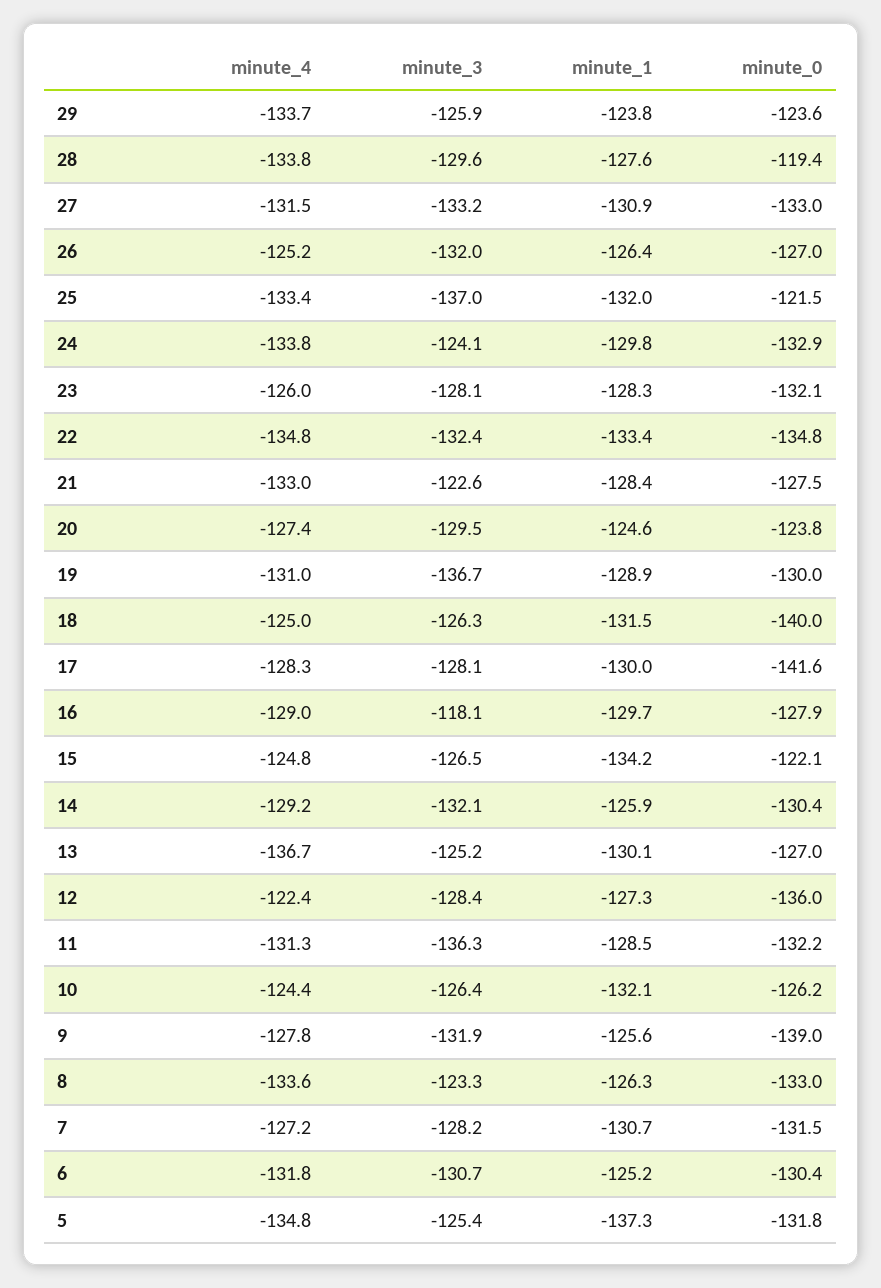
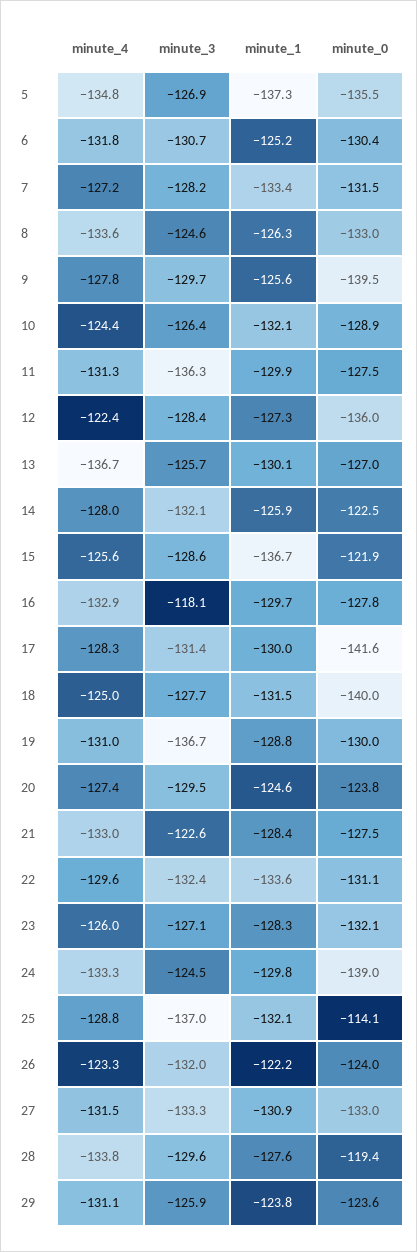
minute_4, 29: -133.7 -> -131.1
minute_3, 27: -133.2 -> -133.3
minute_4, 26: -125.2 -> -123.3
minute_1, 26: -126.4 -> -122.2
minute_0, 26: -127 -> -124
minute_4, 25: -133.4 -> -128.8
minute_1, 25: -132 -> -132.1
minute_0, 25: -121.5 -> -114.1
minute_4, 24: -133.8 -> -133.3
minute_3, 24: -124.1 -> -124.5
minute_0, 24: -132.9 -> -139
minute_3, 23: -128.1 -> -127.1
minute_4, 22: -134.8 -> -129.6
minute_1, 22: -133.4 -> -133.6
minute_0, 22: -134.8 -> -131.1
minute_1, 19: -128.9 -> -128.8
minute_3, 18: -126.3 -> -127.7
minute_3, 17: -128.1 -> -131.4
minute_4, 16: -129 -> -132.9
minute_0, 16: -127.9 -> -127.8
minute_4, 15: -124.8 -> -125.6
minute_3, 15: -126.5 -> -128.6
minute_1, 15: -134.2 -> -136.7
minute_0, 15: -122.1 -> -121.9
minute_4, 14: -129.2 -> -128
minute_0, 14: -130.4 -> -122.5
minute_3, 13: -125.2 -> -125.7
minute_1, 11: -128.5 -> -129.9
minute_0, 11: -132.2 -> -127.5
minute_0, 10: -126.2 -> -128.9
minute_3, 9: -131.9 -> -129.7
minute_0, 9: -139 -> -139.5
minute_3, 8: -123.3 -> -124.6
minute_1, 7: -130.7 -> -133.4
minute_3, 5: -125.4 -> -126.9
minute_0, 5: -131.8 -> -135.5

